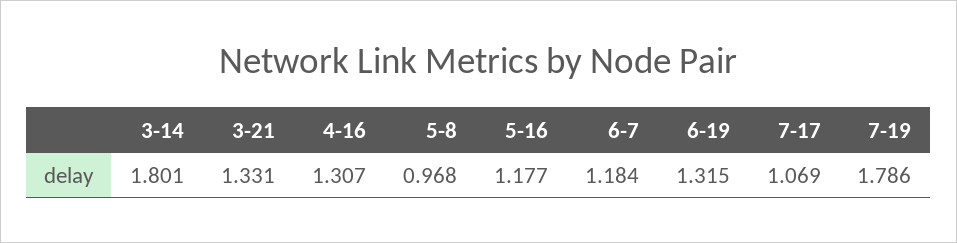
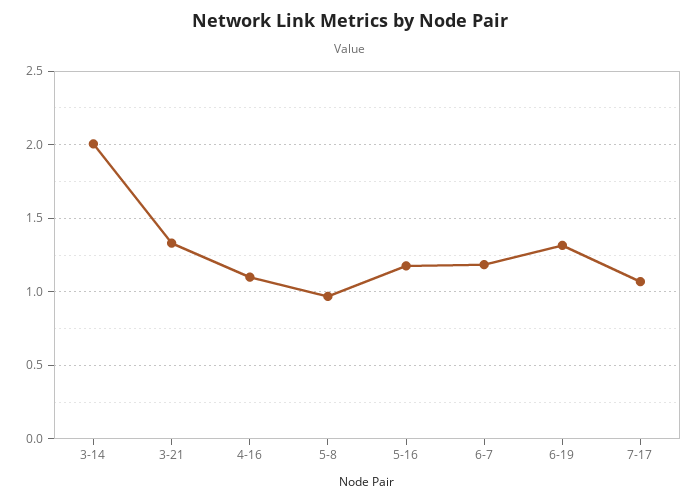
3-14: 1.801 -> 2
4-16: 1.307 -> 1.1
7-19: 1.786 -> none

